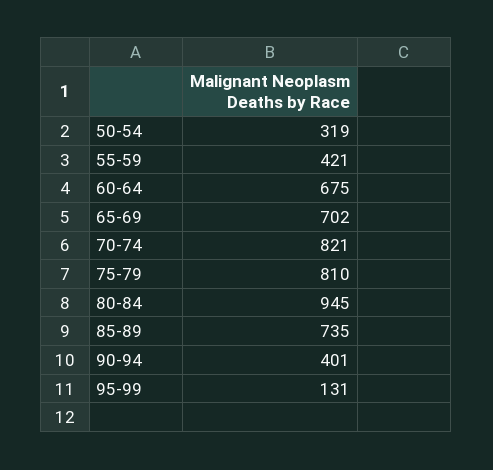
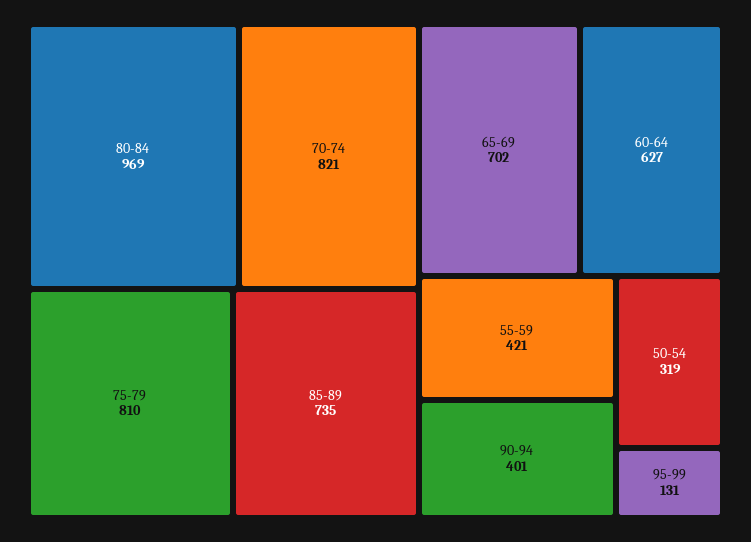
60-64: 675 -> 627
80-84: 945 -> 969

